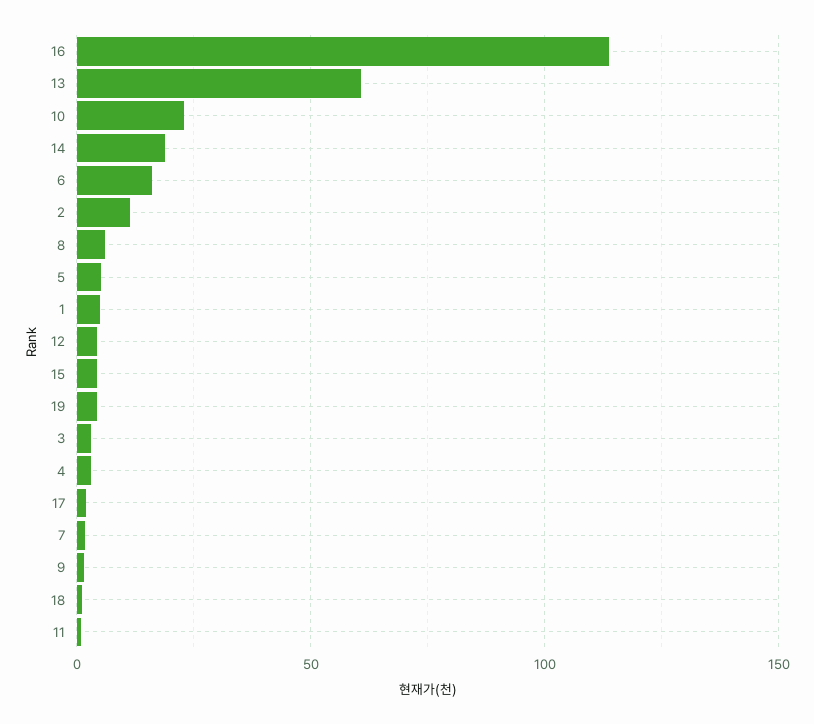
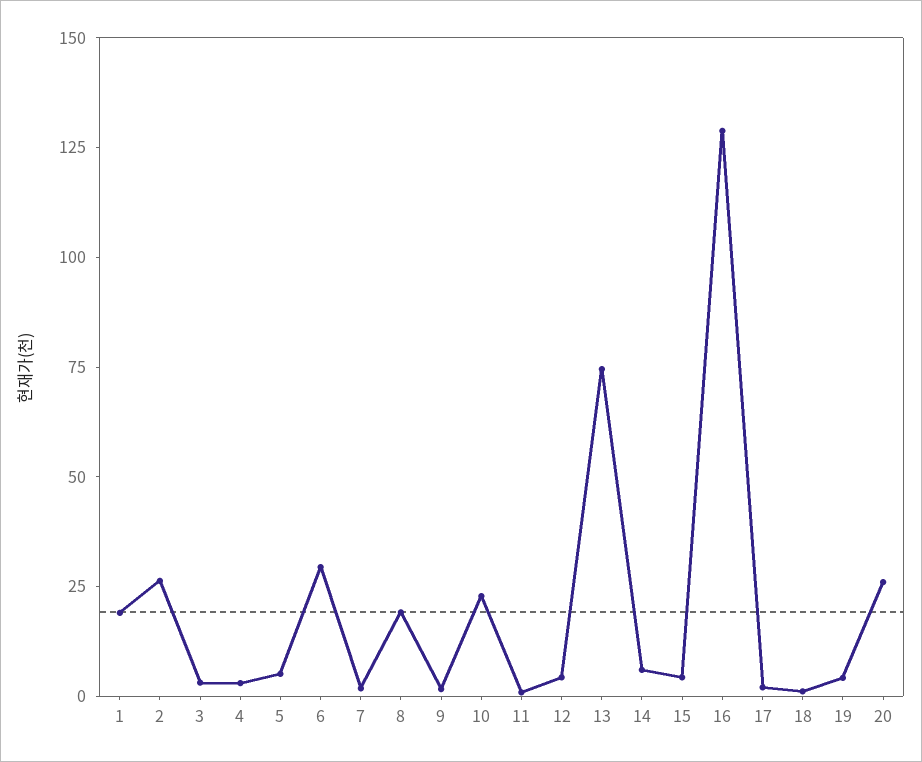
16: 115 -> 130
13: 60 -> 75
14: 20 -> 5
6: 15 -> 30
2: 10 -> 25
8: 5 -> 20
1: 5 -> 20
20: none -> 25

